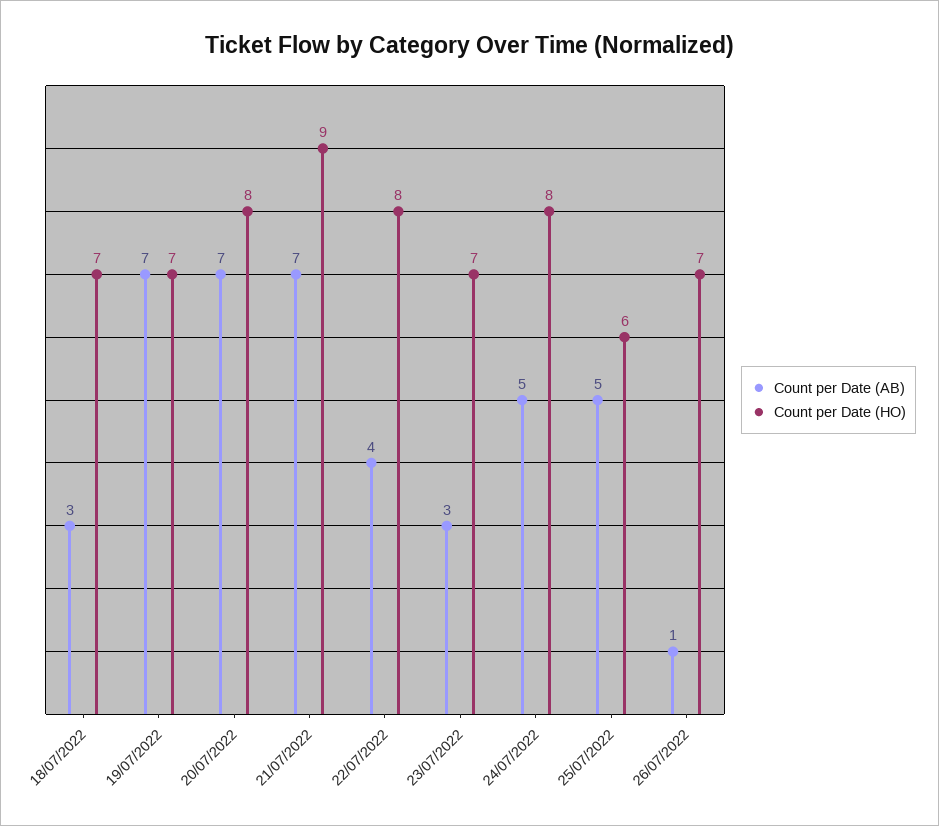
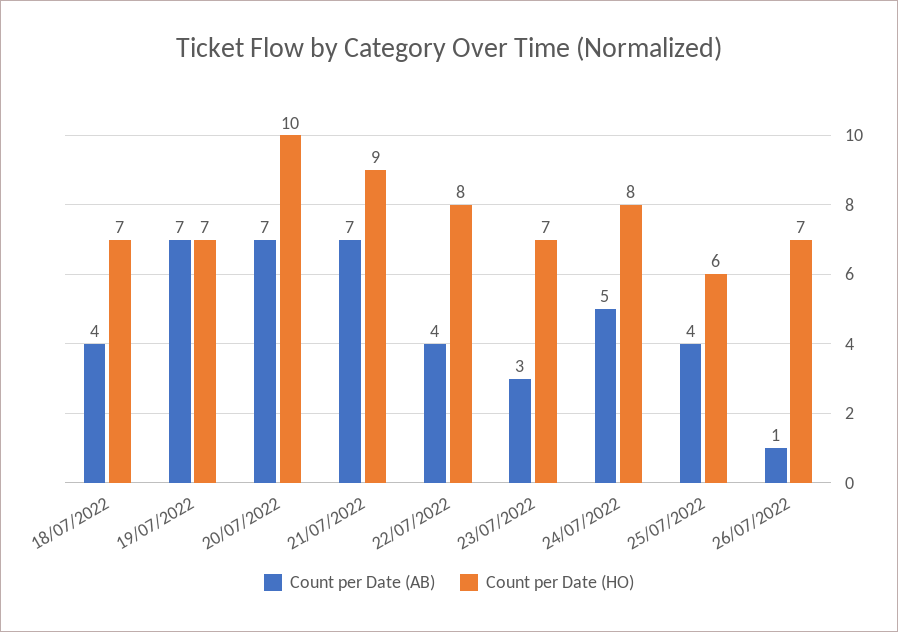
Count per Date (AB), 18/07/2022: 3 -> 4
Count per Date (HO), 20/07/2022: 8 -> 10
Count per Date (AB), 25/07/2022: 5 -> 4

